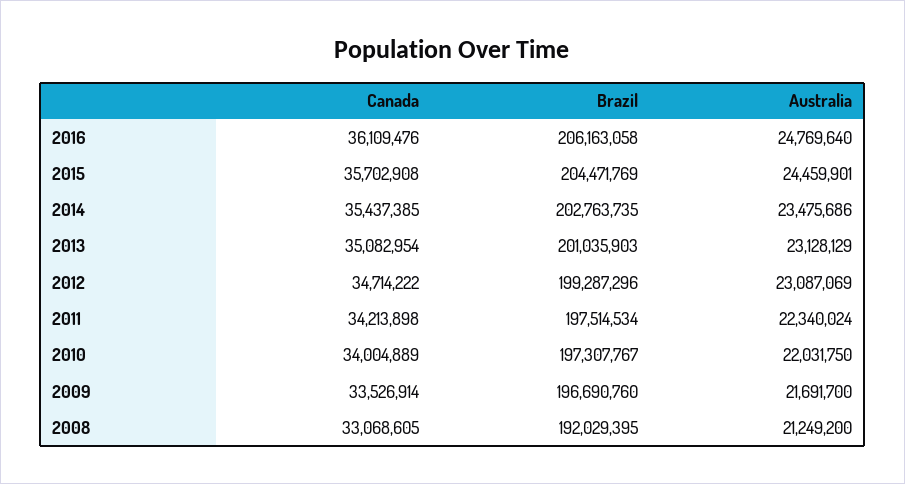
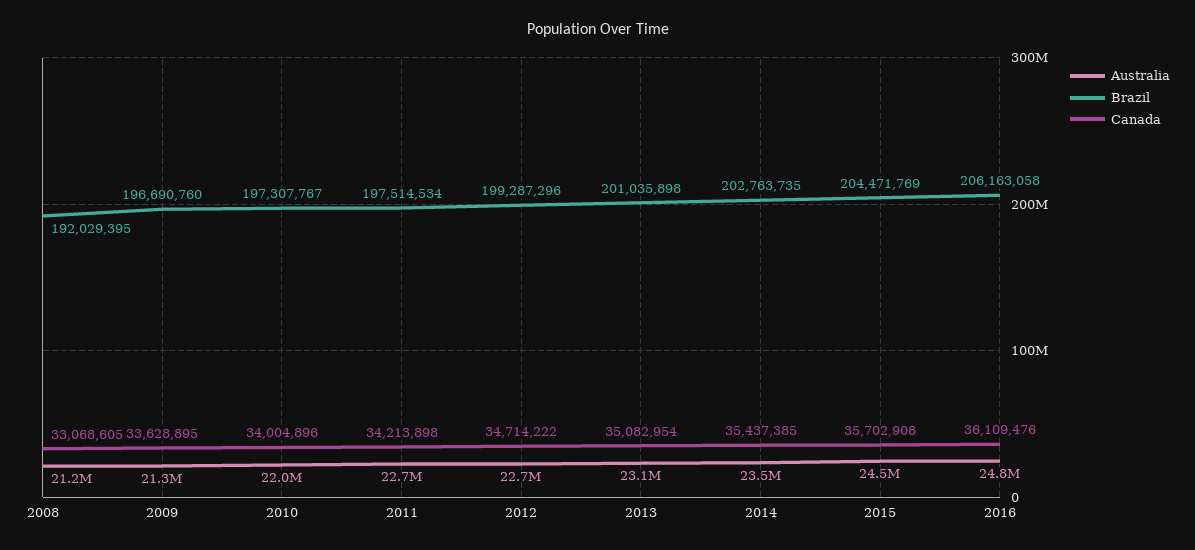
Brazil, 2013: 201035903 -> 201035898
Australia, 2012: 23087069 -> 22700000
Australia, 2011: 22340024 -> 22700000
Canada, 2010: 34004889 -> 34004896
Canada, 2009: 33526914 -> 33628895
Australia, 2009: 21691700 -> 21300000

